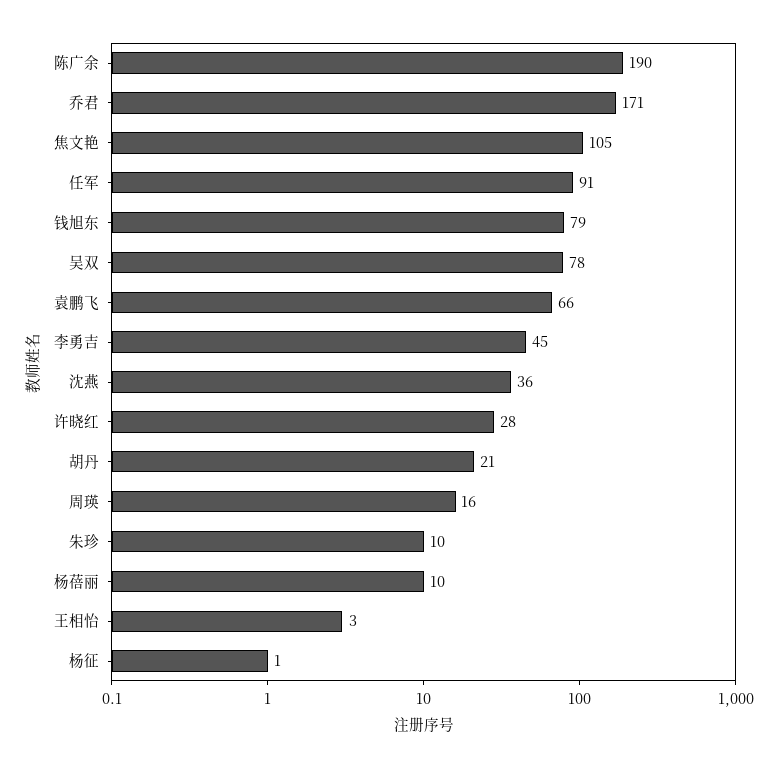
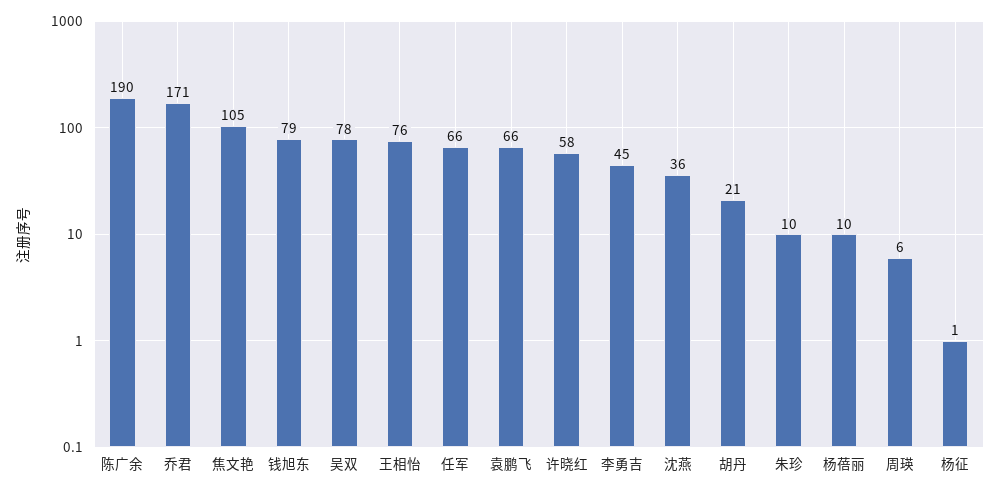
任军: 91 -> 66
许晓红: 28 -> 58
周瑛: 16 -> 6
王相怡: 3 -> 76

